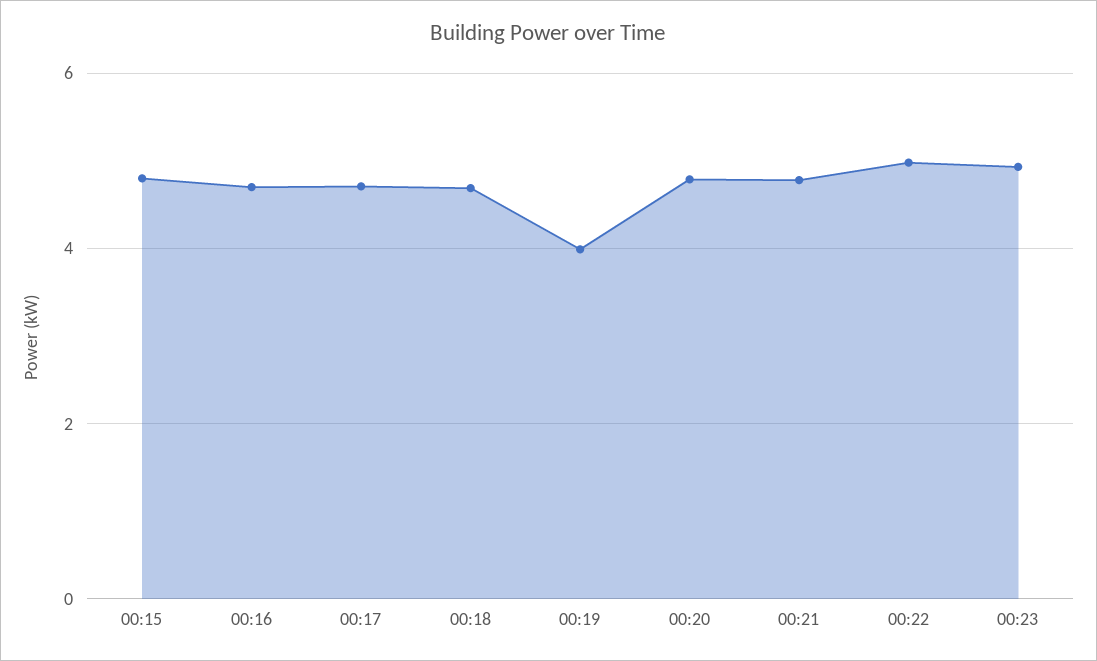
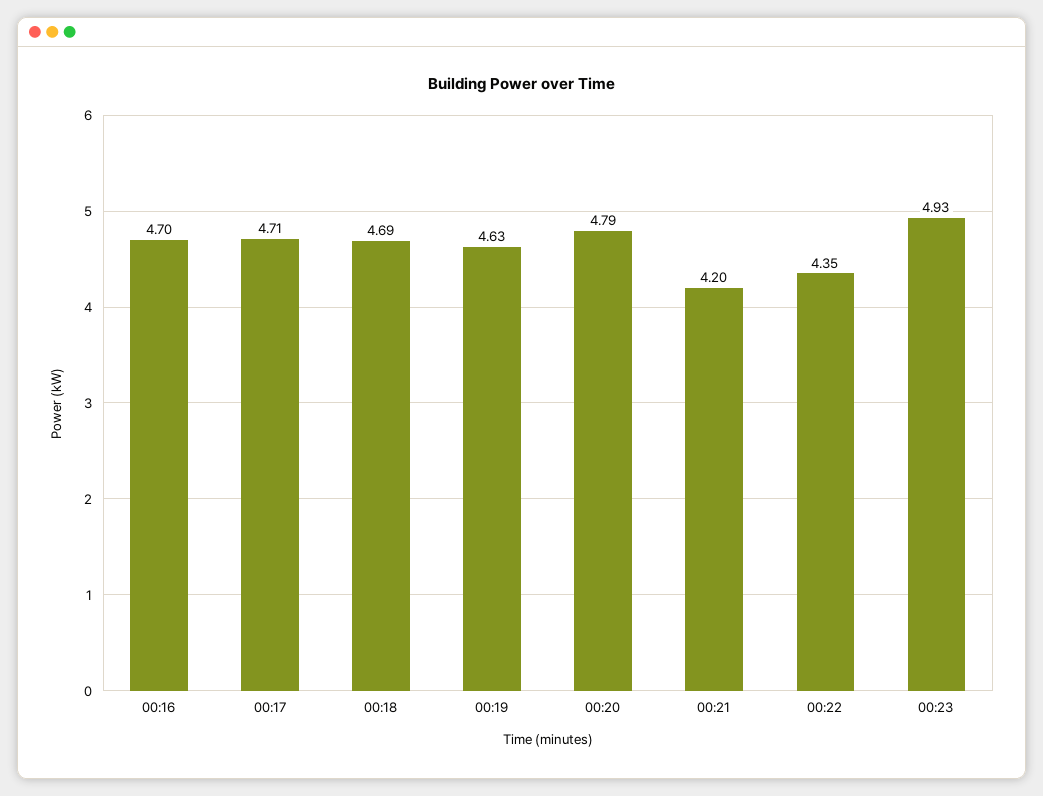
00:15: 4.8 -> none
00:19: 4 -> 4.63
00:21: 4.8 -> 4.2
00:22: 5 -> 4.35

